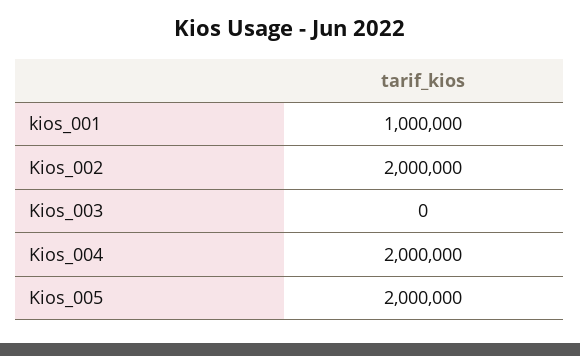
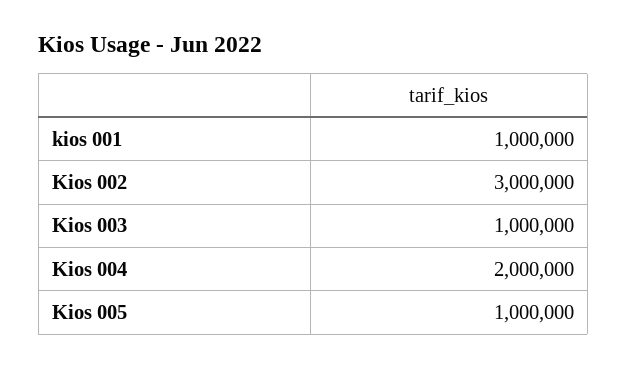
Kios_002: 2000000 -> 3000000
Kios_003: 0 -> 1000000
Kios_005: 2000000 -> 1000000

